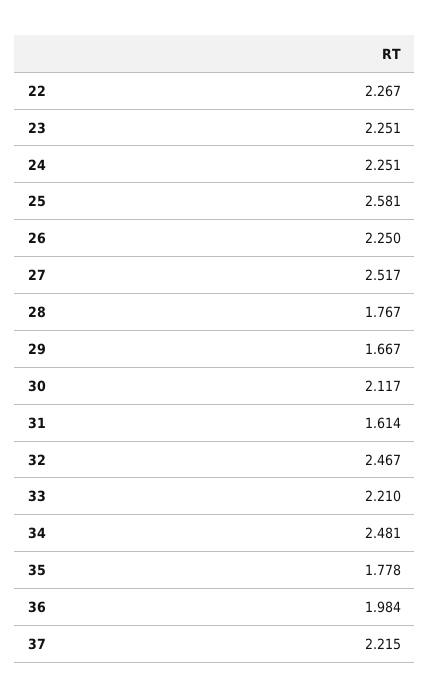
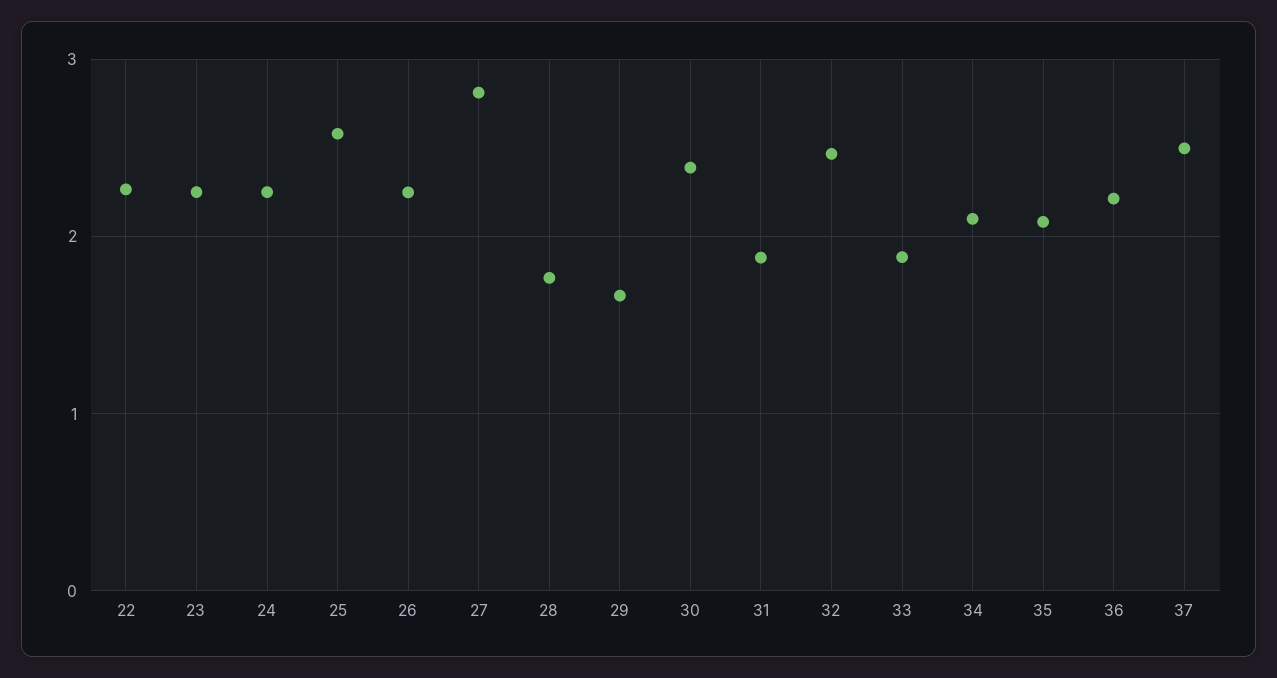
27: 2.517 -> 2.8
30: 2.117 -> 2.4
31: 1.614 -> 1.9
33: 2.21 -> 1.9
34: 2.481 -> 2.1
35: 1.778 -> 2.1
36: 1.984 -> 2.2
37: 2.215 -> 2.5

